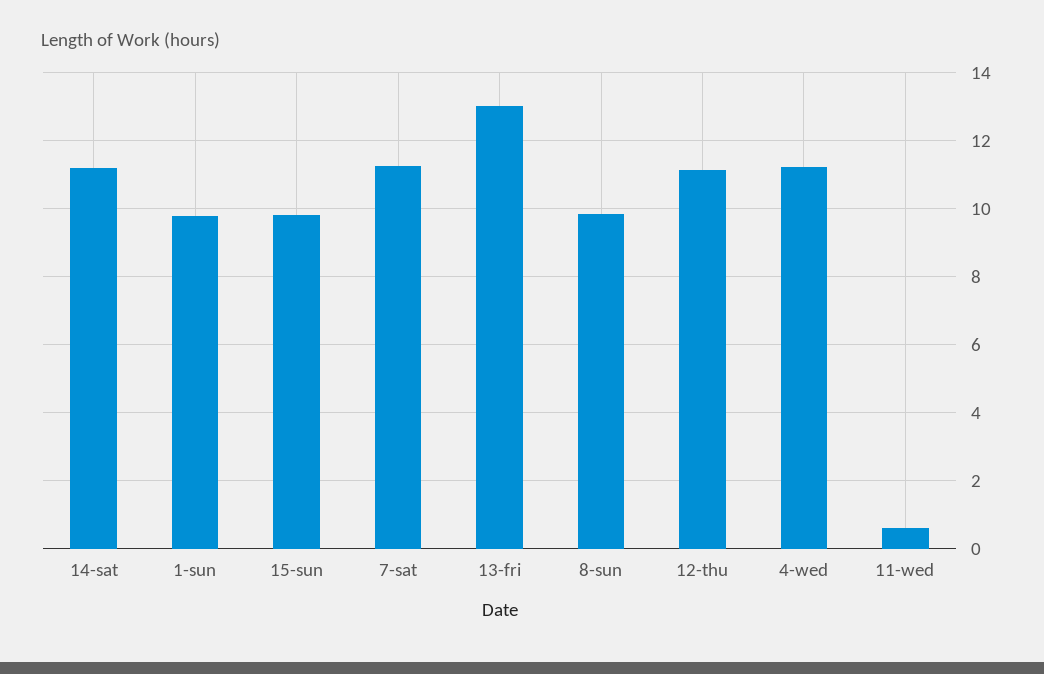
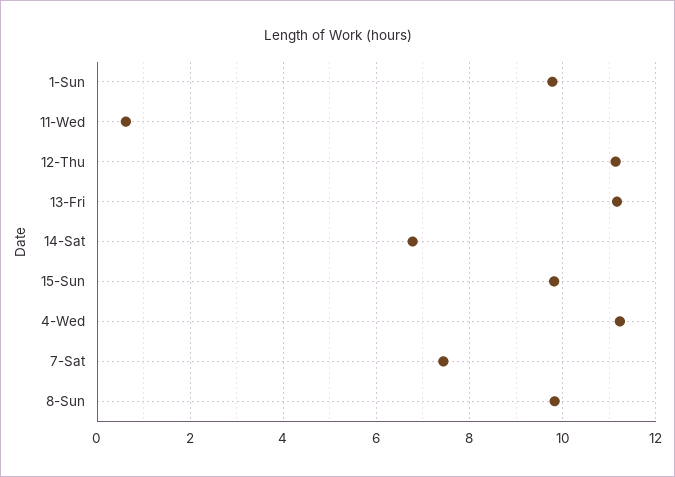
14-sat: 11.2 -> 6.8
7-sat: 11.2 -> 7.4
13-fri: 13 -> 11.2

